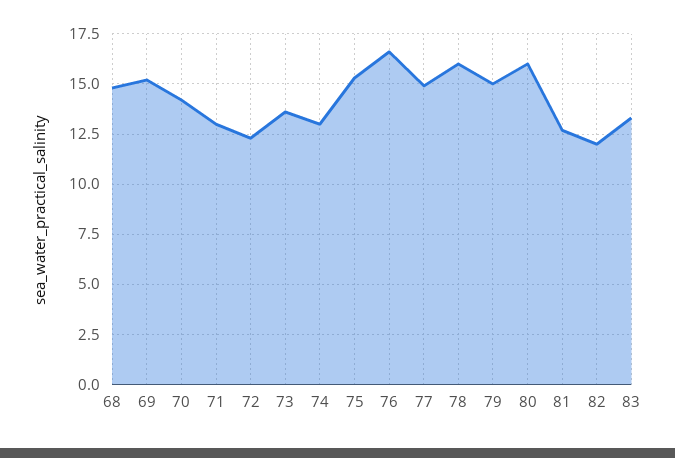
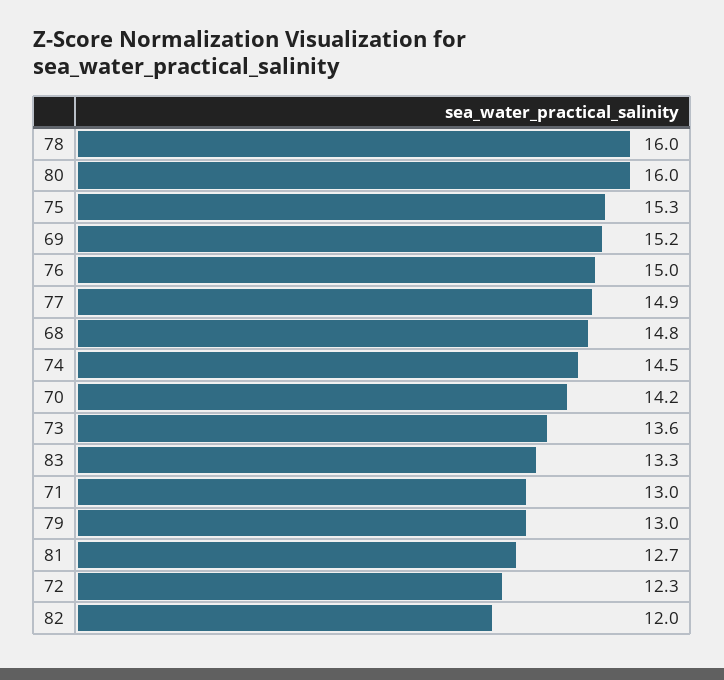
74: 13 -> 14.5
76: 16.5 -> 15
79: 15 -> 13

